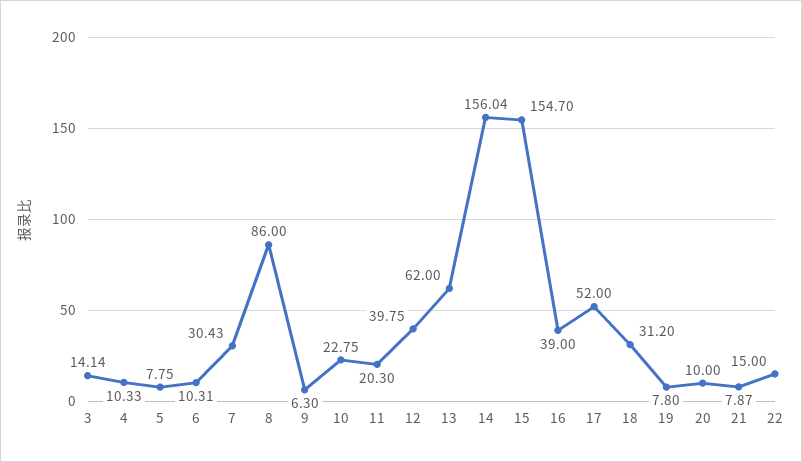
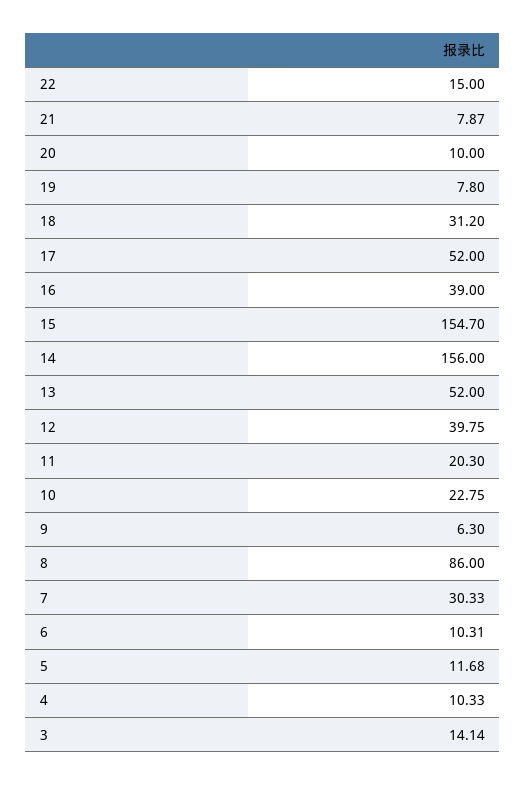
5: 7.75 -> 11.68
7: 30.43 -> 30.33
13: 62 -> 52
14: 156.04 -> 156

